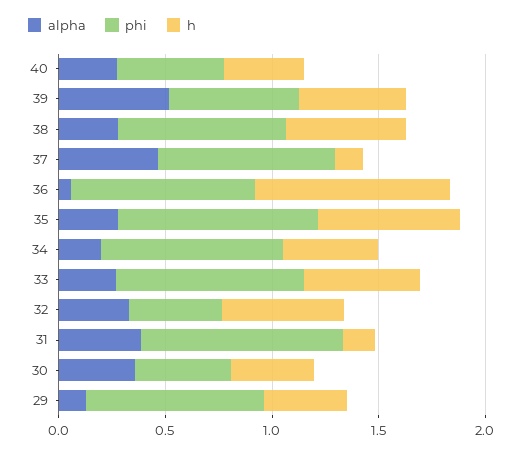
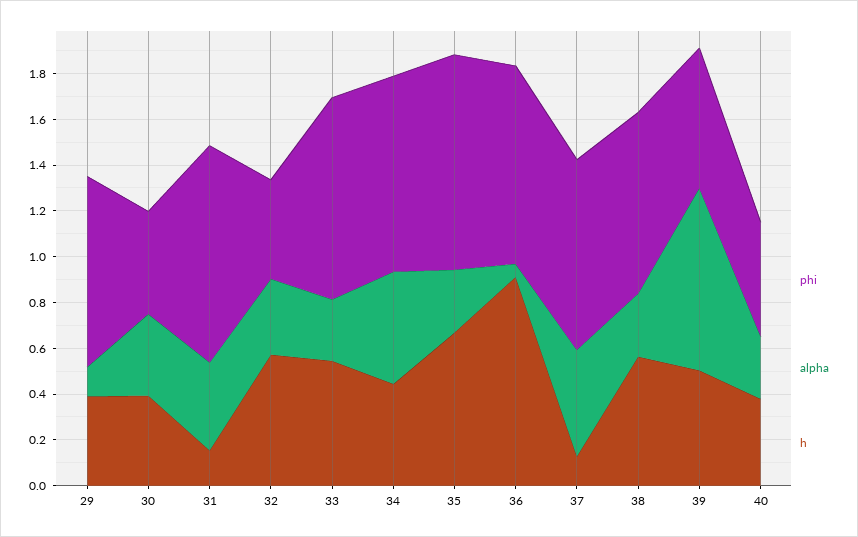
alpha, 39: 0.5 -> 0.8
alpha, 34: 0.2 -> 0.5

